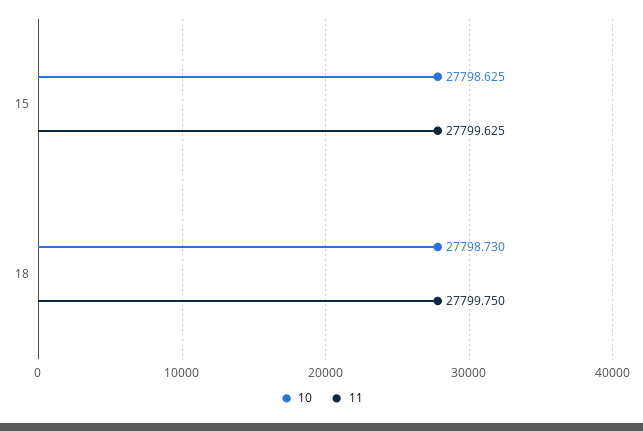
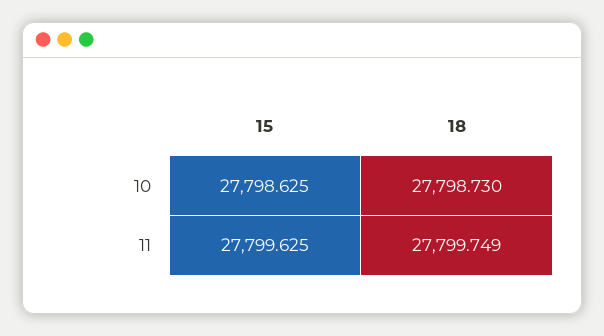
11, 18: 27799.75 -> 27799.749

